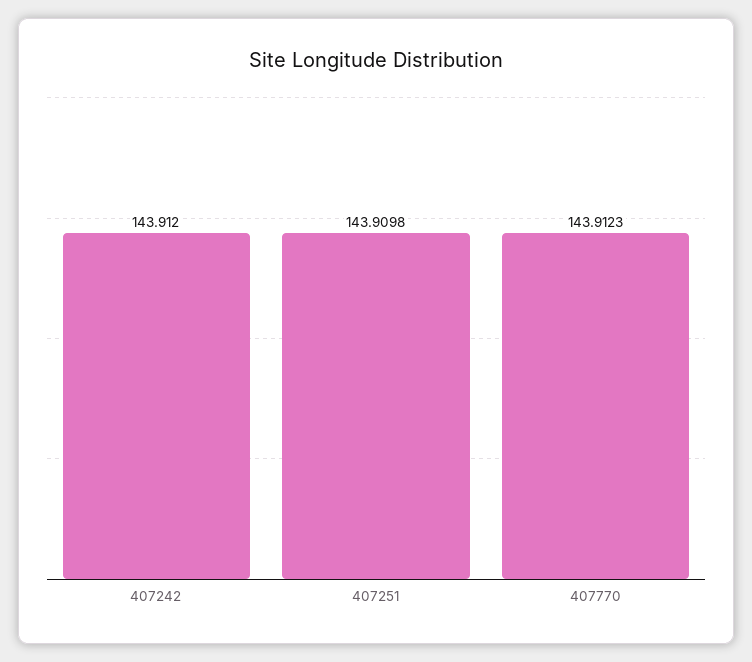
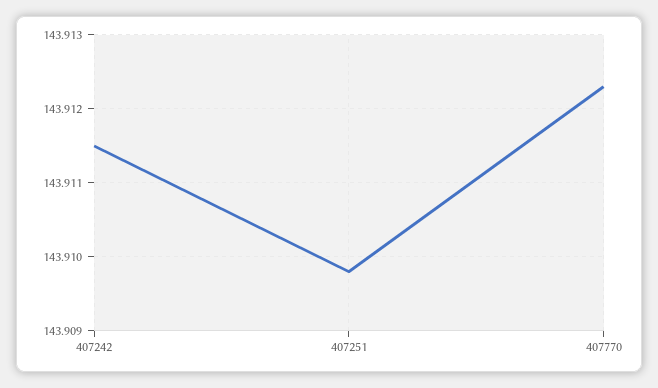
407242: 143.912 -> 143.9115

